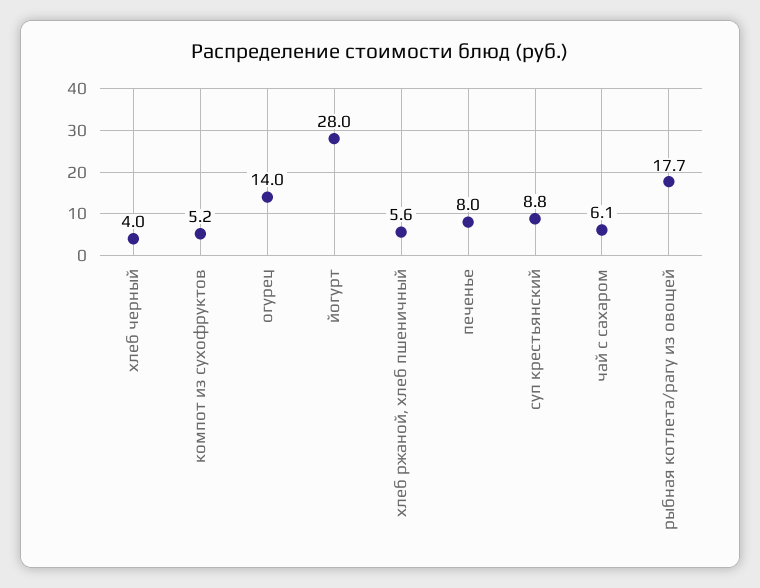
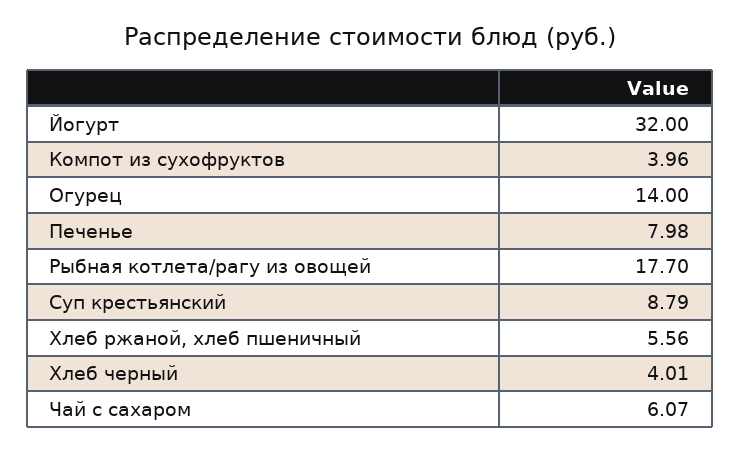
компот из сухофруктов: 5.2 -> 3.96
йогурт: 28 -> 32

